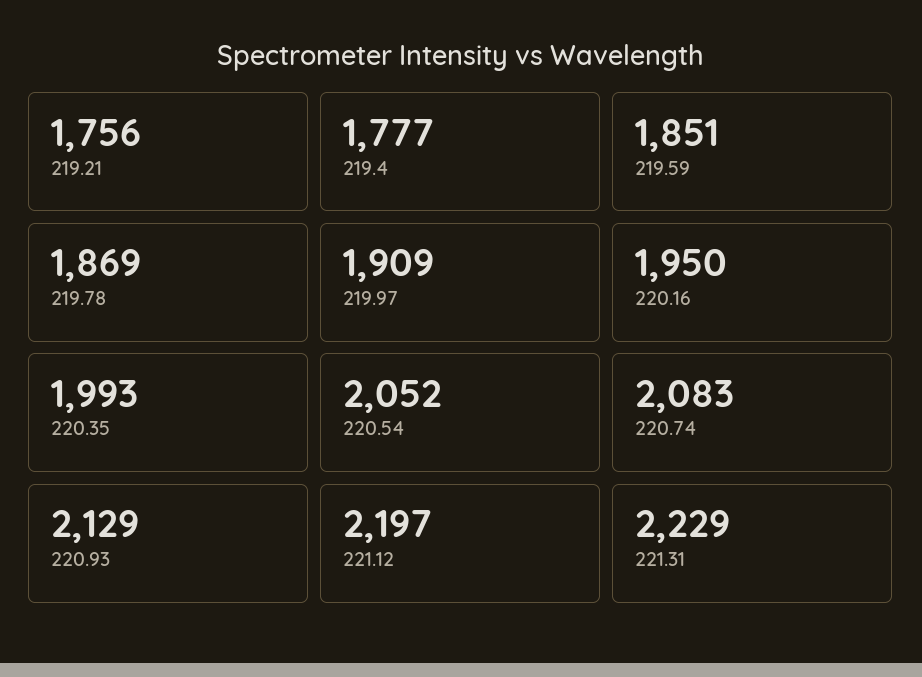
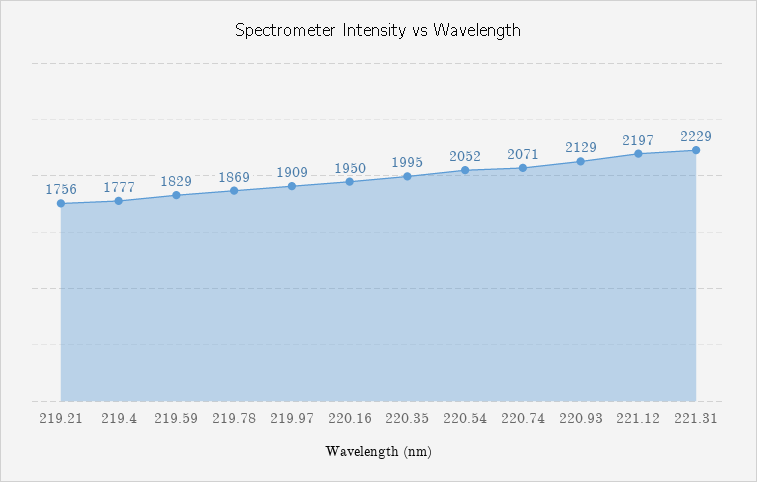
219.59: 1851 -> 1829
220.35: 1993 -> 1995
220.74: 2083 -> 2071

